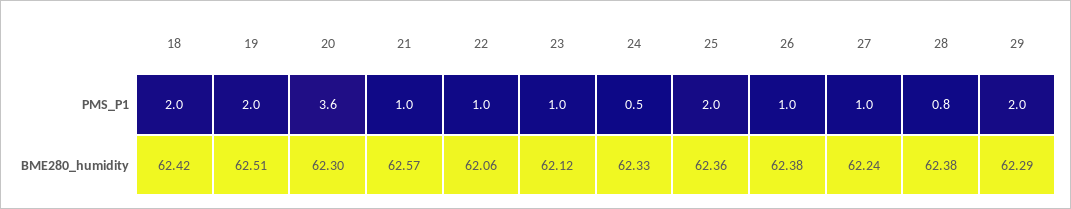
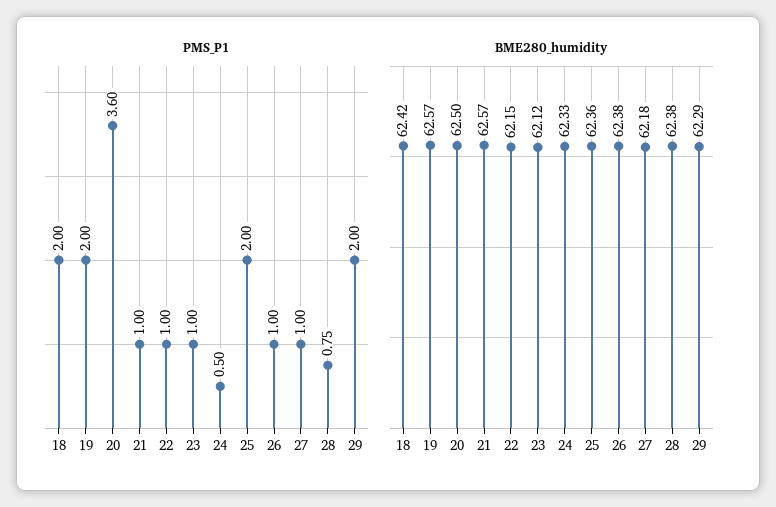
BME280_humidity, 19: 62.51 -> 62.57
BME280_humidity, 20: 62.3 -> 62.5
BME280_humidity, 22: 62.06 -> 62.15
BME280_humidity, 27: 62.24 -> 62.18

